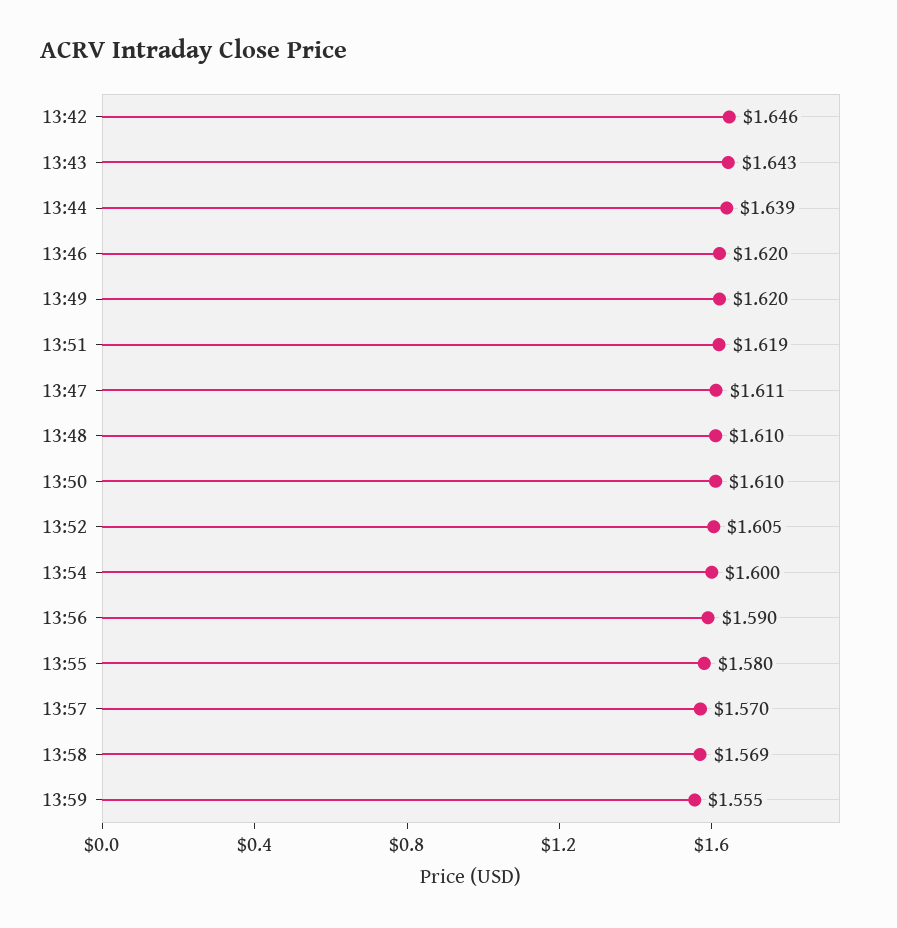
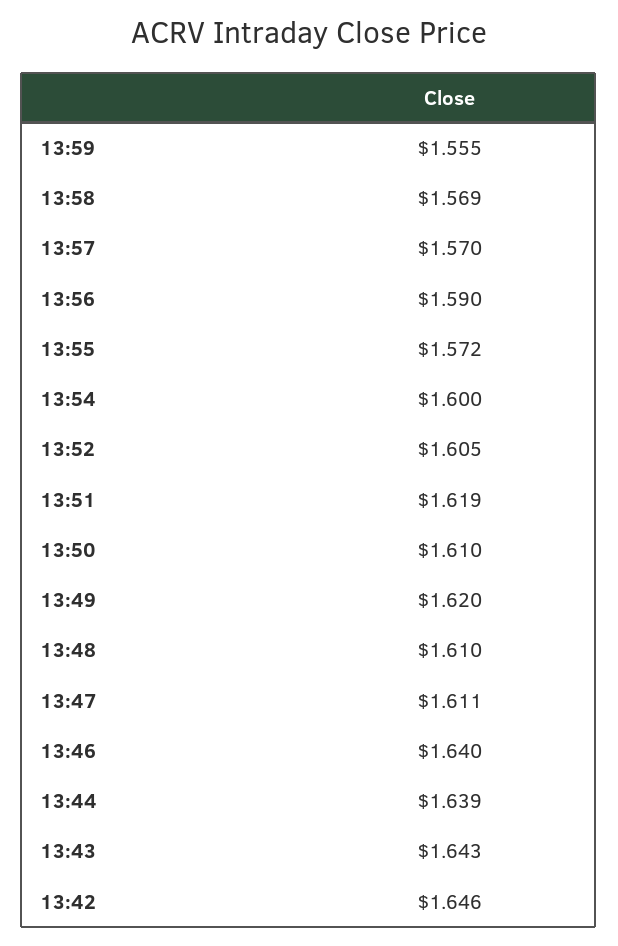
13:46: 1.62 -> 1.64
13:55: 1.58 -> 1.572

